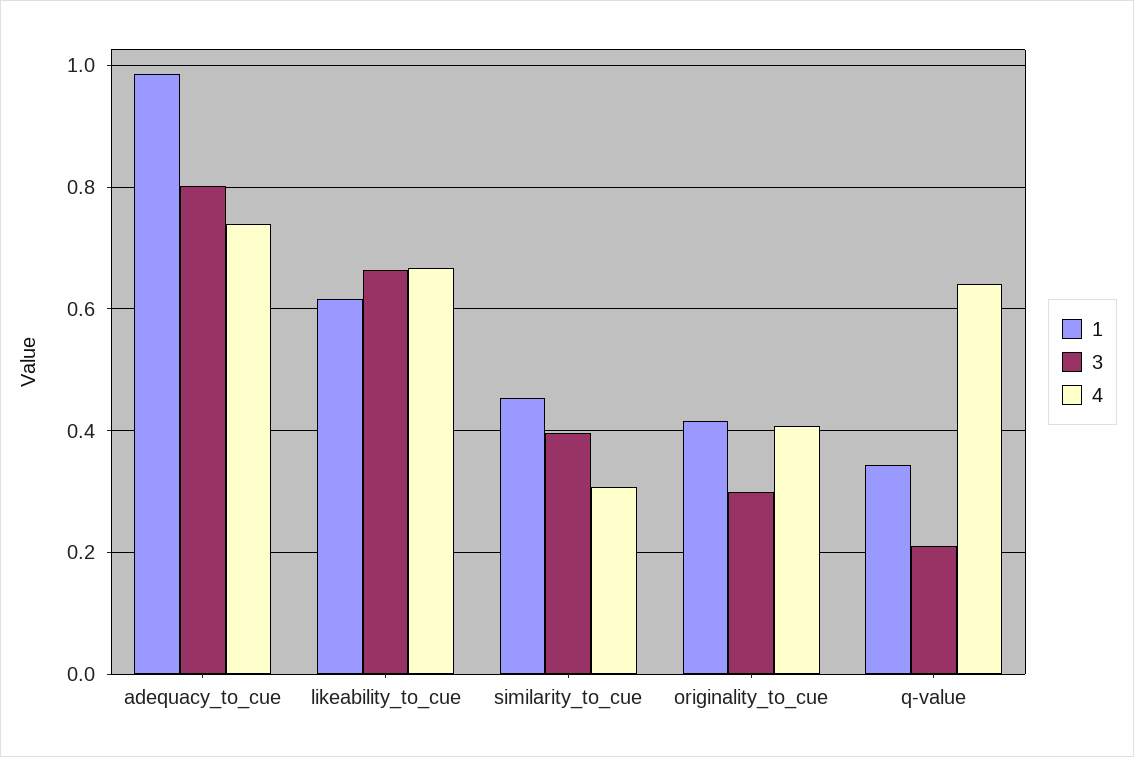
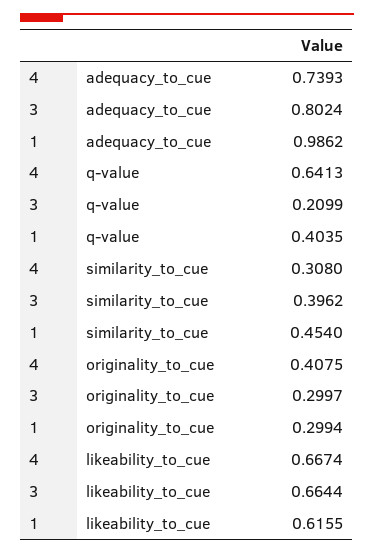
1, originality_to_cue: 0.42 -> 0.2994
1, q-value: 0.34 -> 0.4035

